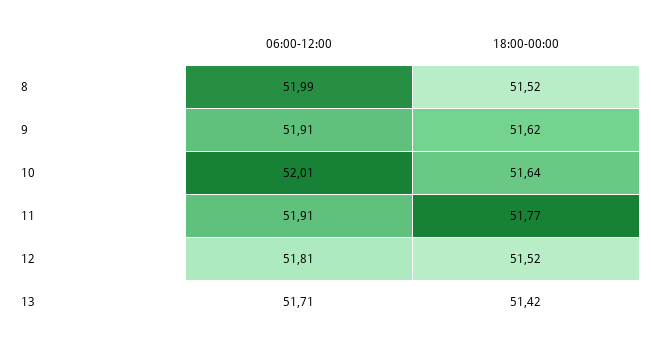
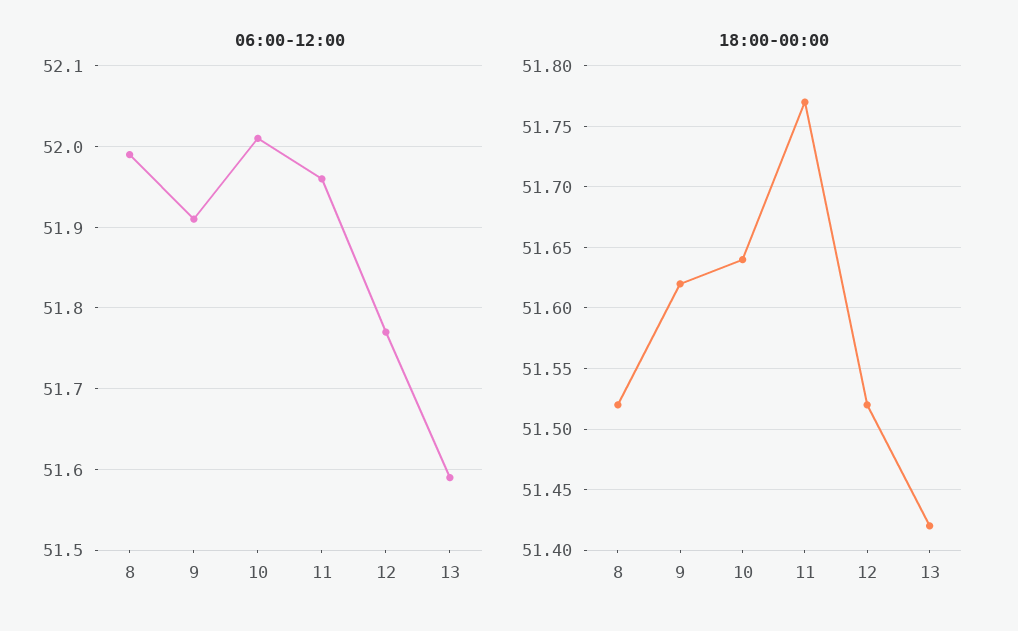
06:00-12:00, 11: 51.91 -> 51.96
06:00-12:00, 12: 51.81 -> 51.77
06:00-12:00, 13: 51.71 -> 51.59

